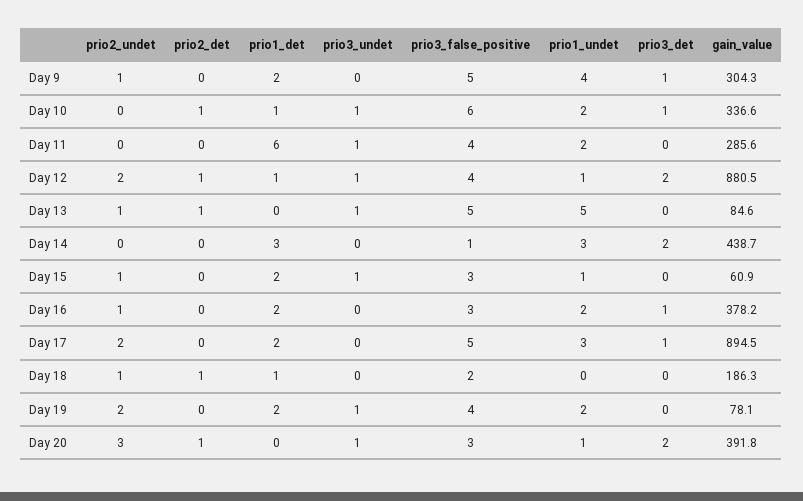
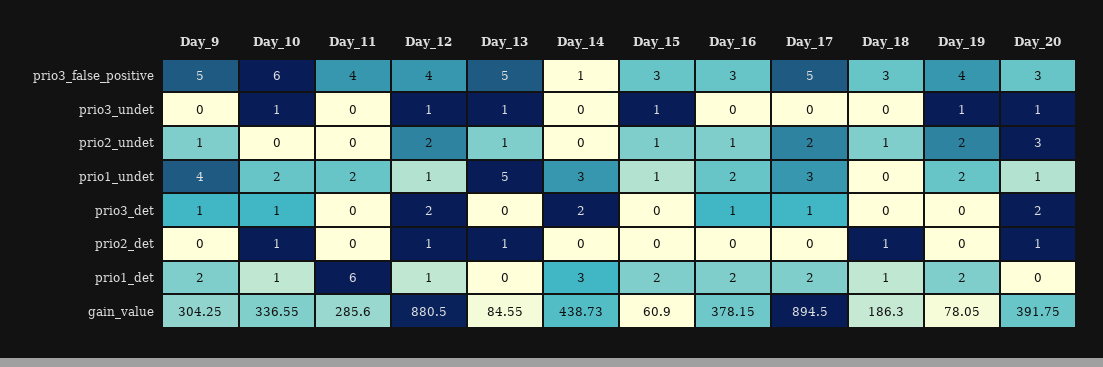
prio3_undet, Day 11: 1 -> 0
prio3_false_positive, Day 18: 2 -> 3

